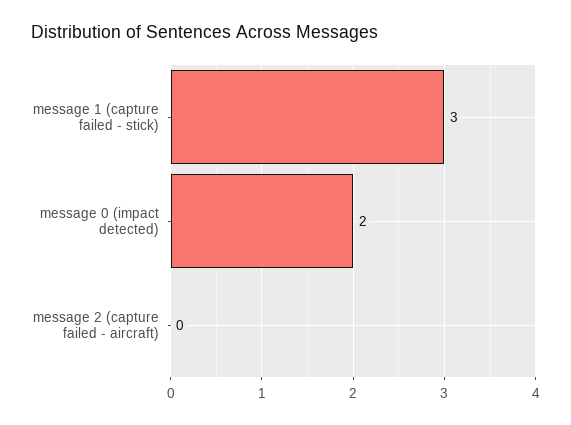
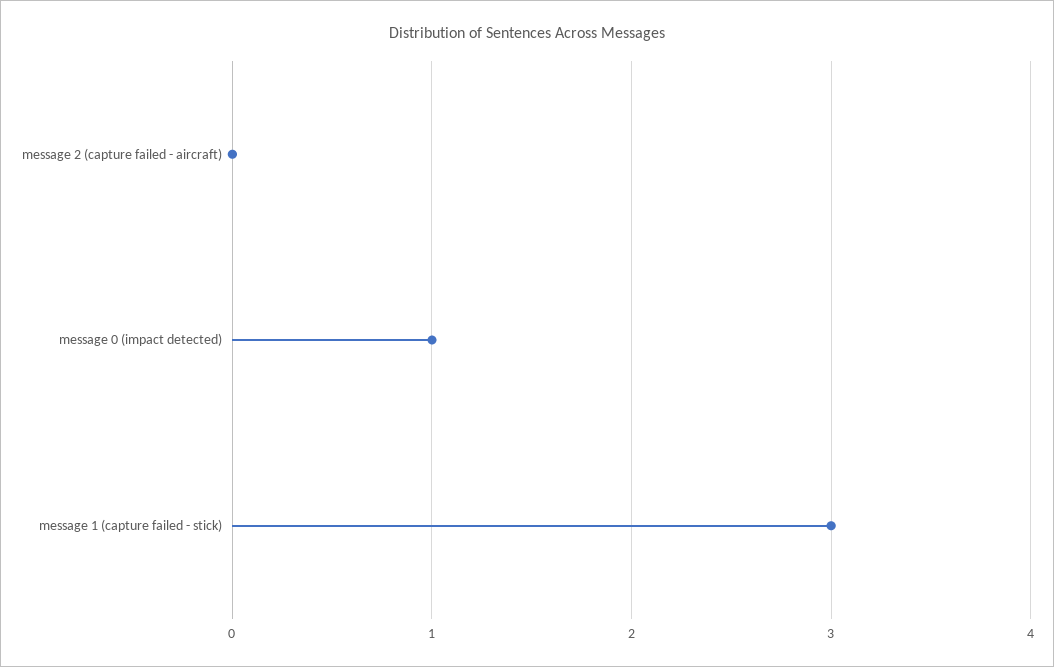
message 0 (impact detected): 2 -> 1

